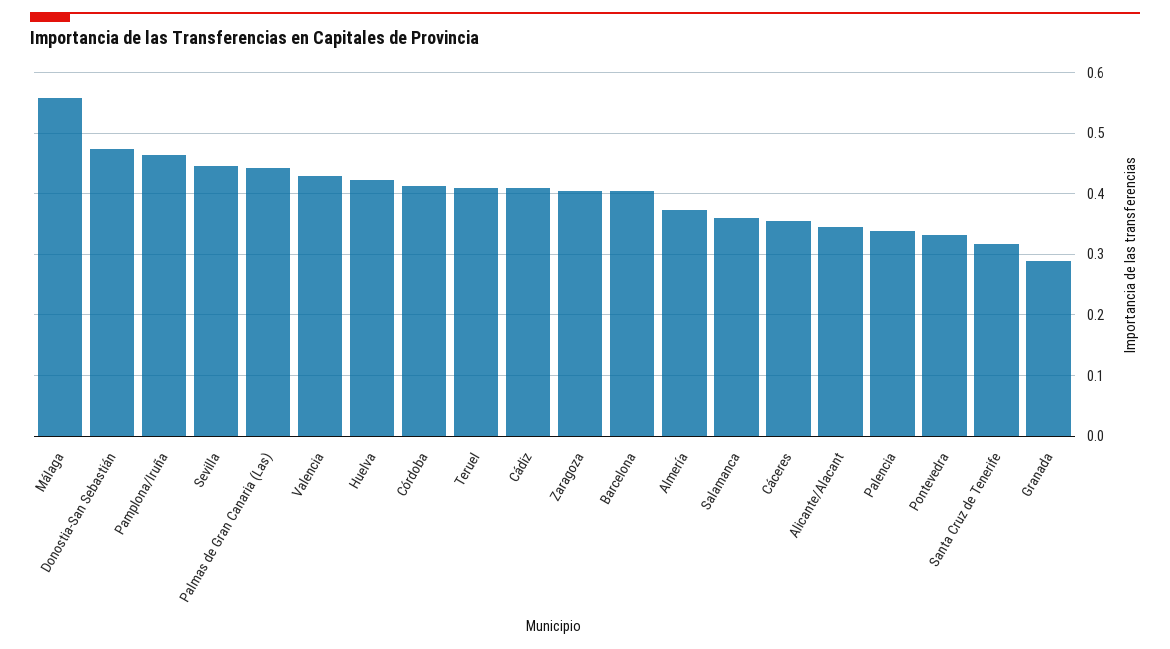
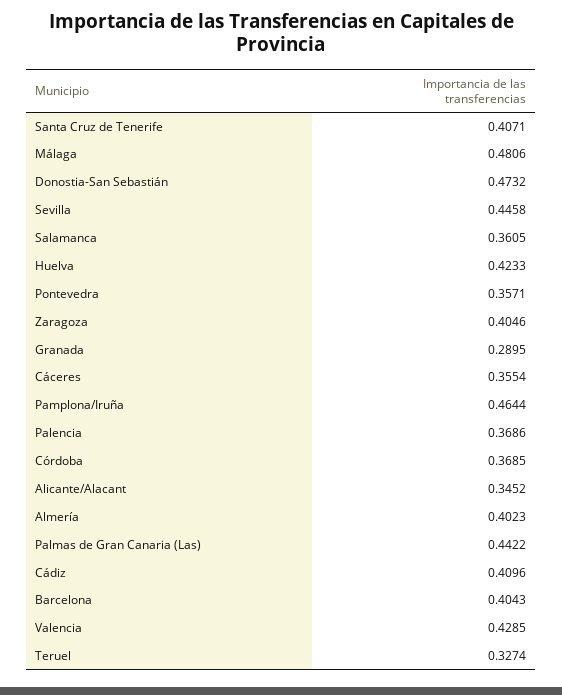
Málaga: 0.56 -> 0.4806
Córdoba: 0.41 -> 0.3685
Teruel: 0.41 -> 0.3274
Almería: 0.37 -> 0.4023
Palencia: 0.34 -> 0.3686
Pontevedra: 0.33 -> 0.3571
Santa Cruz de Tenerife: 0.32 -> 0.4071

